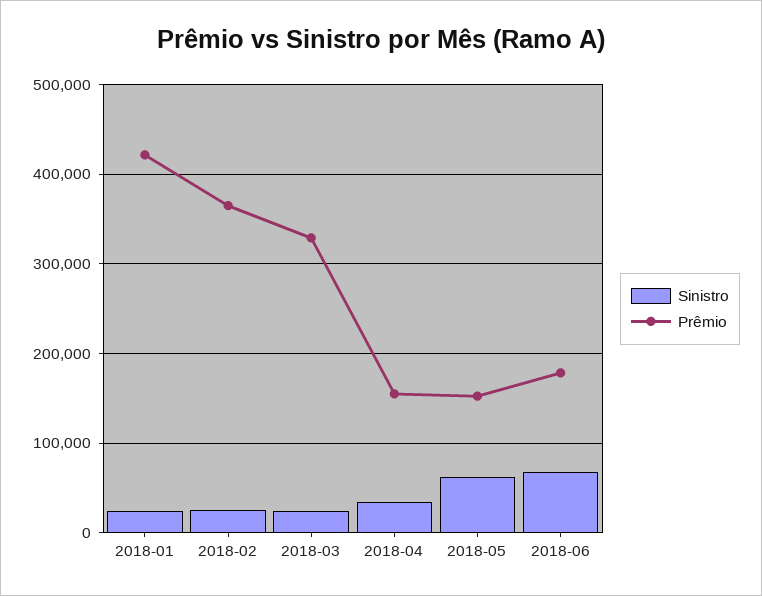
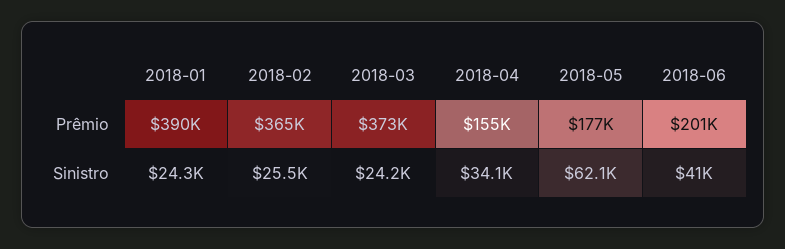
Prêmio, 2018-01: 420000 -> 390000
Prêmio, 2018-03: 330000 -> 373000
Prêmio, 2018-05: 150000 -> 177000
Sinistro, 2018-06: 70000 -> 41000
Prêmio, 2018-06: 180000 -> 201000

